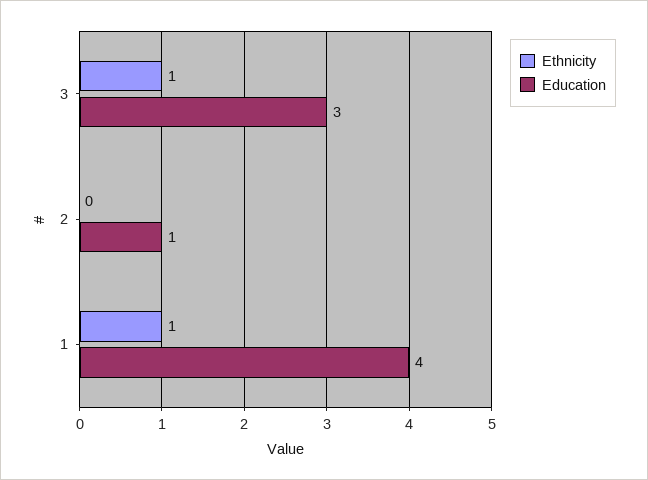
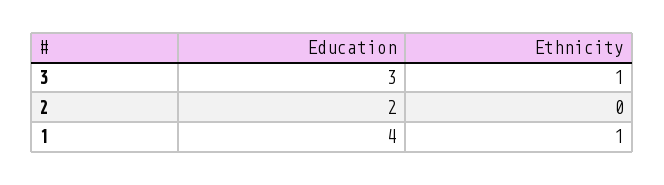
Education, 2: 1 -> 2

